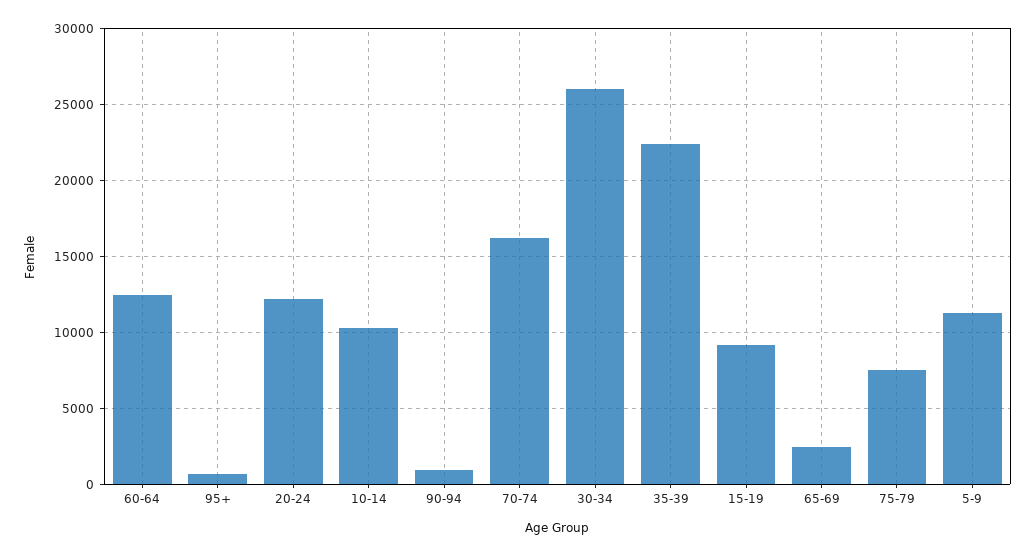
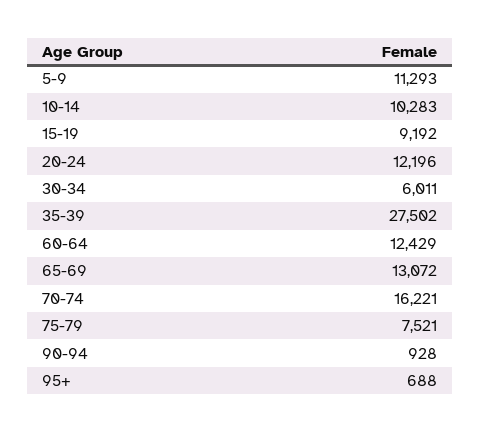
30-34: 26000 -> 6011
35-39: 22500 -> 27502
65-69: 2500 -> 13072

